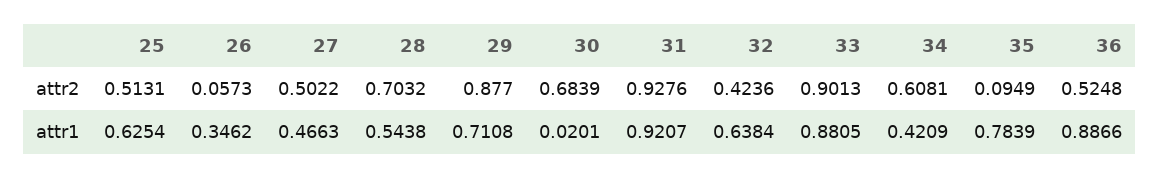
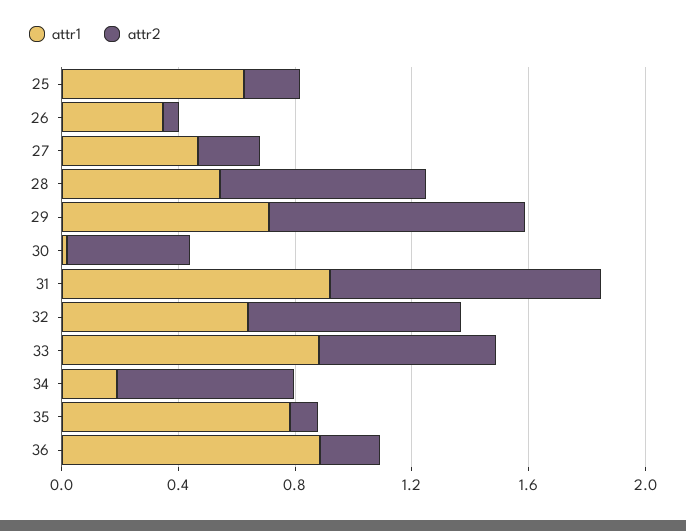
attr2, 25: 0.5131 -> 0.2
attr2, 27: 0.5022 -> 0.2
attr2, 30: 0.6839 -> 0.4
attr2, 32: 0.4236 -> 0.7
attr2, 33: 0.9013 -> 0.6
attr2, 36: 0.5248 -> 0.2
attr1, 34: 0.4209 -> 0.2

